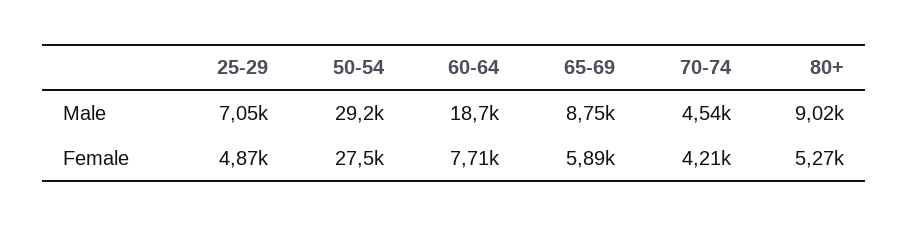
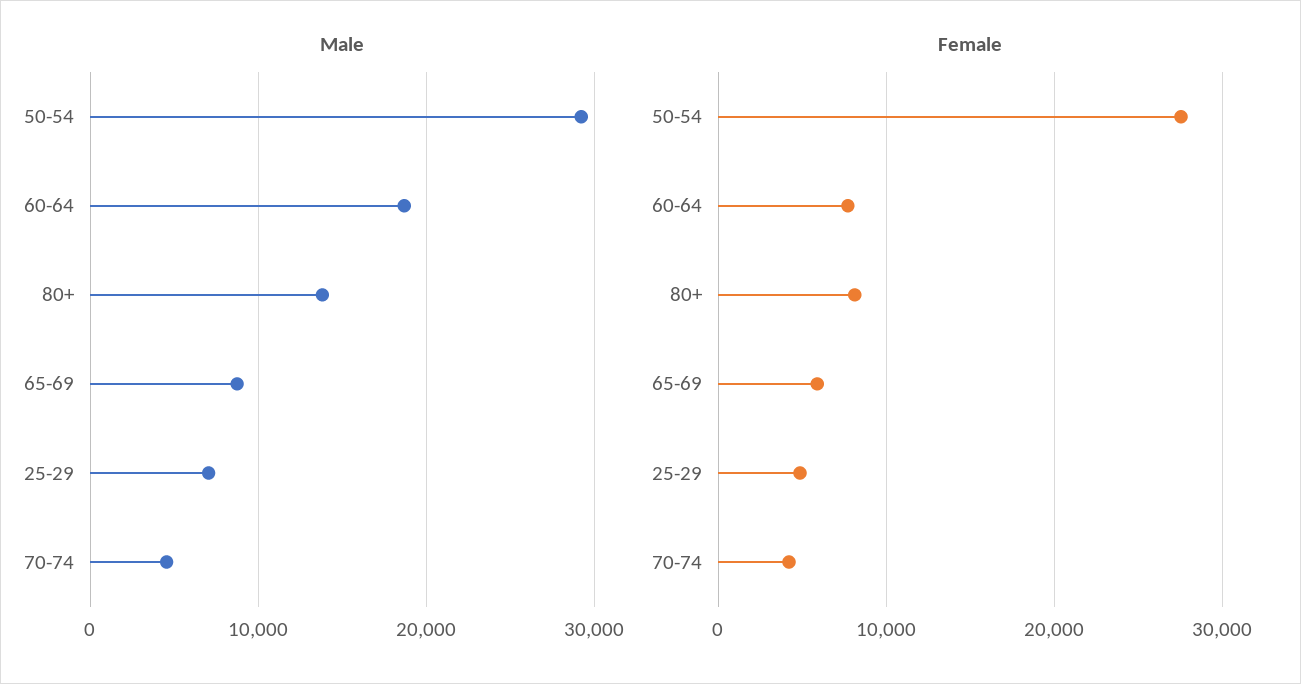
Male, 80+: 9020 -> 14000
Female, 80+: 5270 -> 8000

